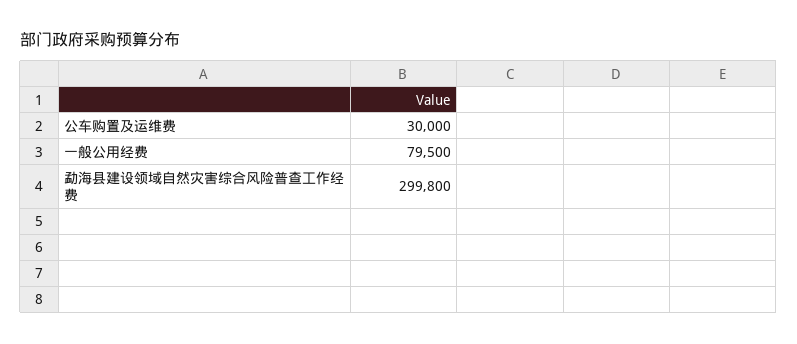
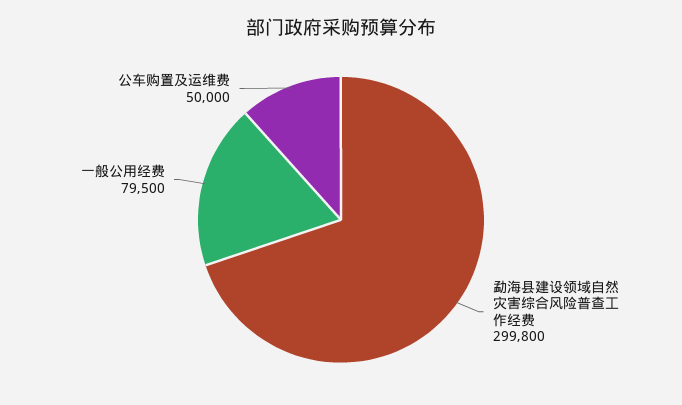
公车购置及运维费: 30000 -> 50000

